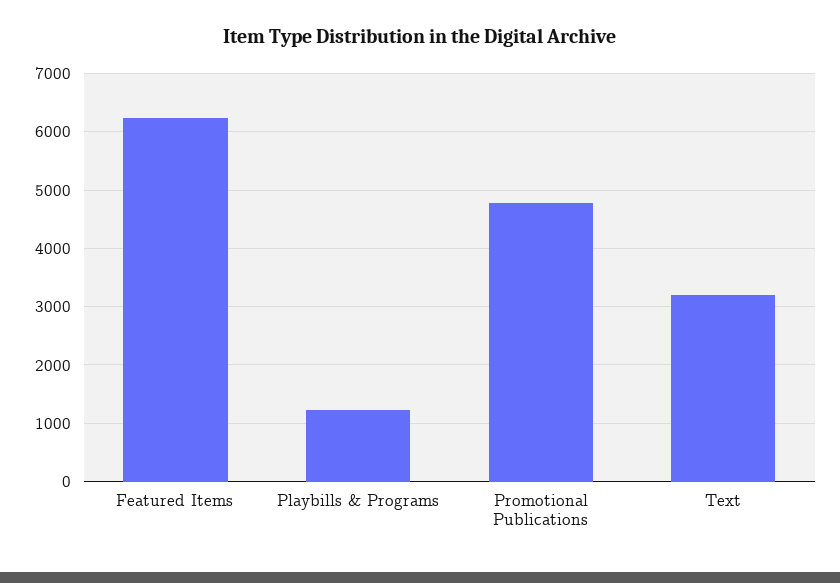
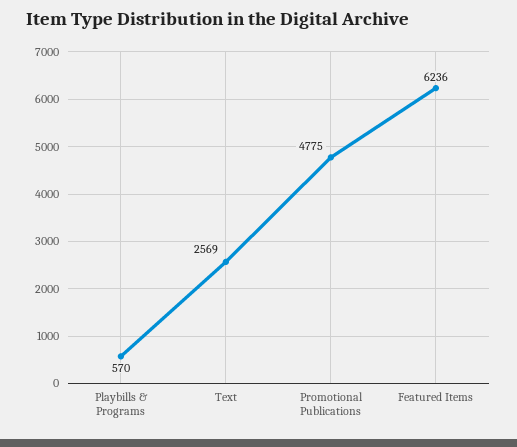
Playbills & Programs: 1200 -> 570
Text: 3200 -> 2569

